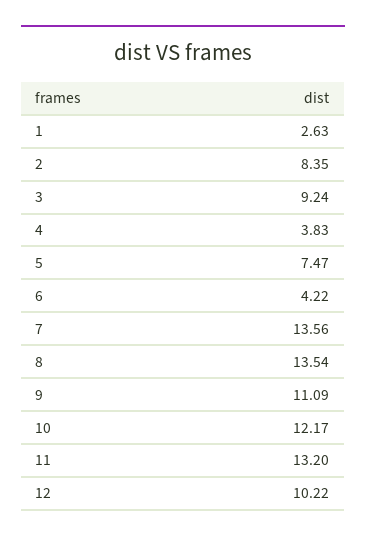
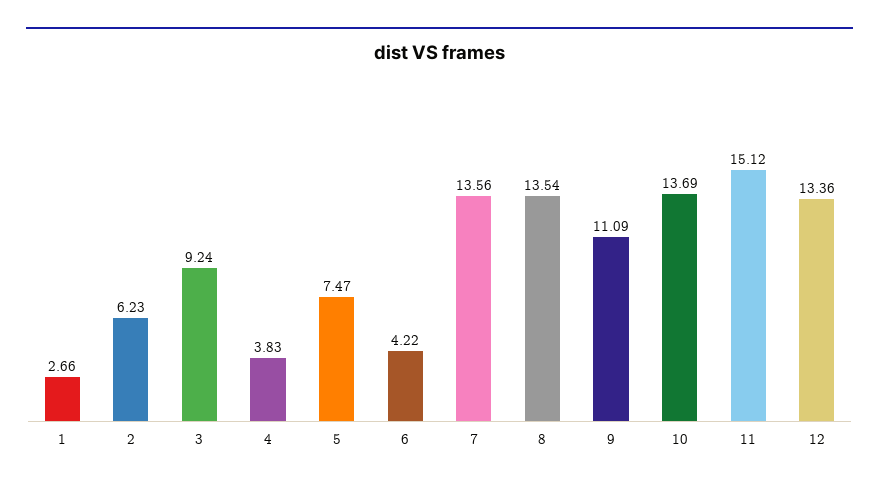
1: 2.63 -> 2.66
2: 8.35 -> 6.23
10: 12.17 -> 13.69
11: 13.2 -> 15.12
12: 10.22 -> 13.36

